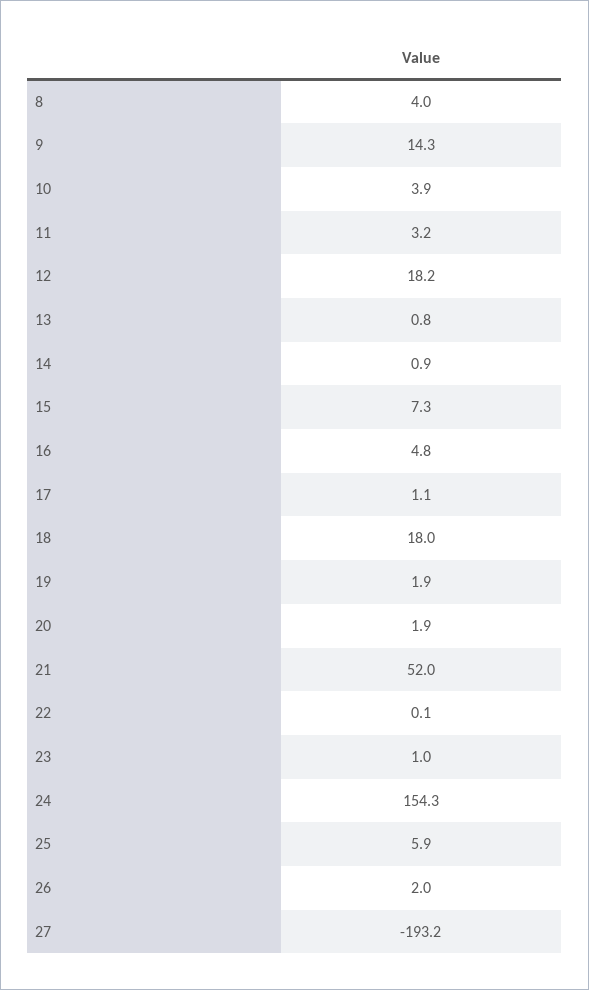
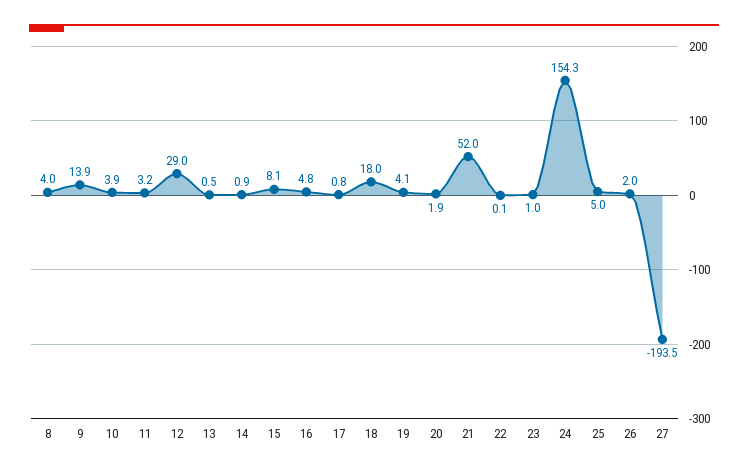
9: 14.3 -> 13.9
12: 18.2 -> 29
13: 0.8 -> 0.5
15: 7.3 -> 8.1
17: 1.1 -> 0.8
19: 1.9 -> 4.1
25: 5.9 -> 5
27: -193.2 -> -193.5

